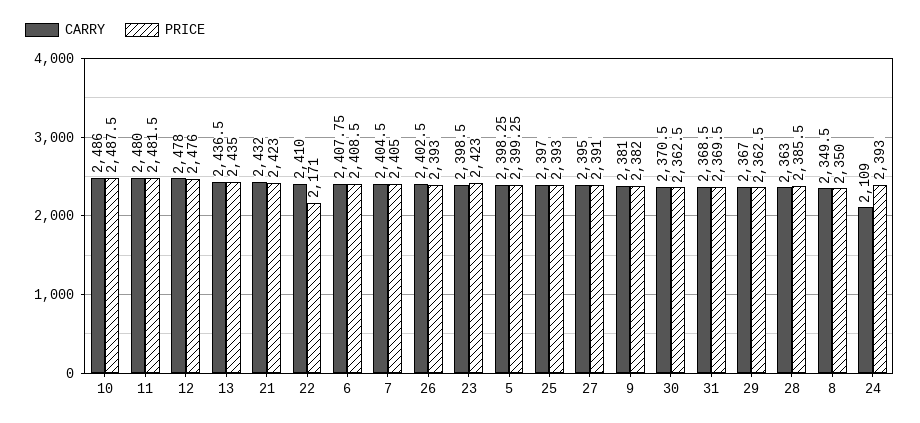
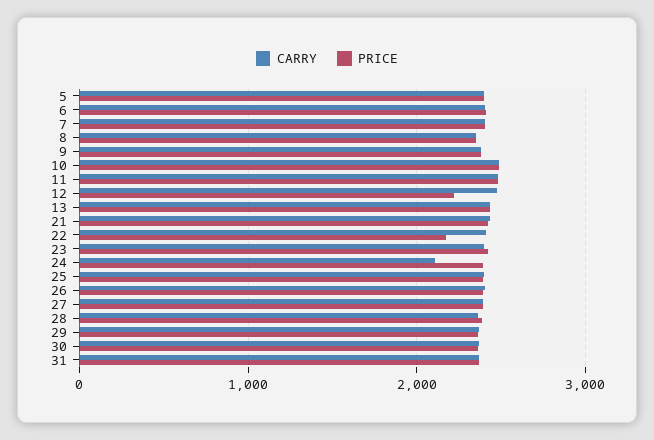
PRICE, 12: 2476 -> 2200

